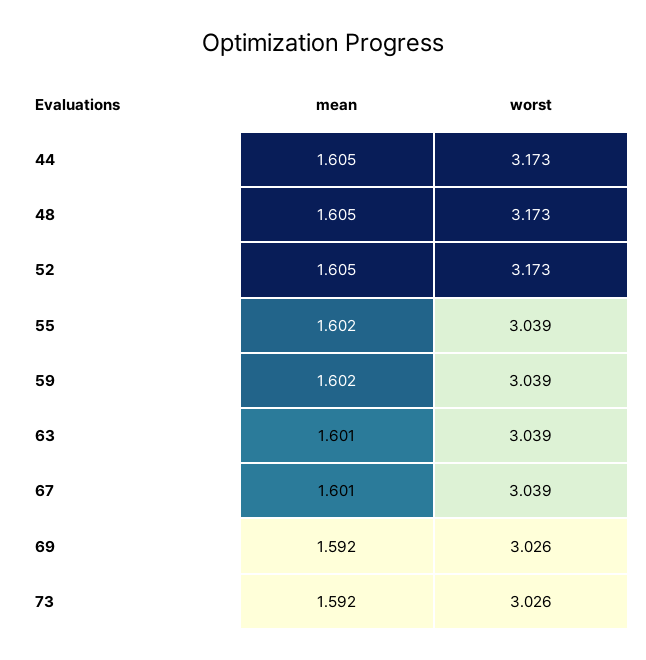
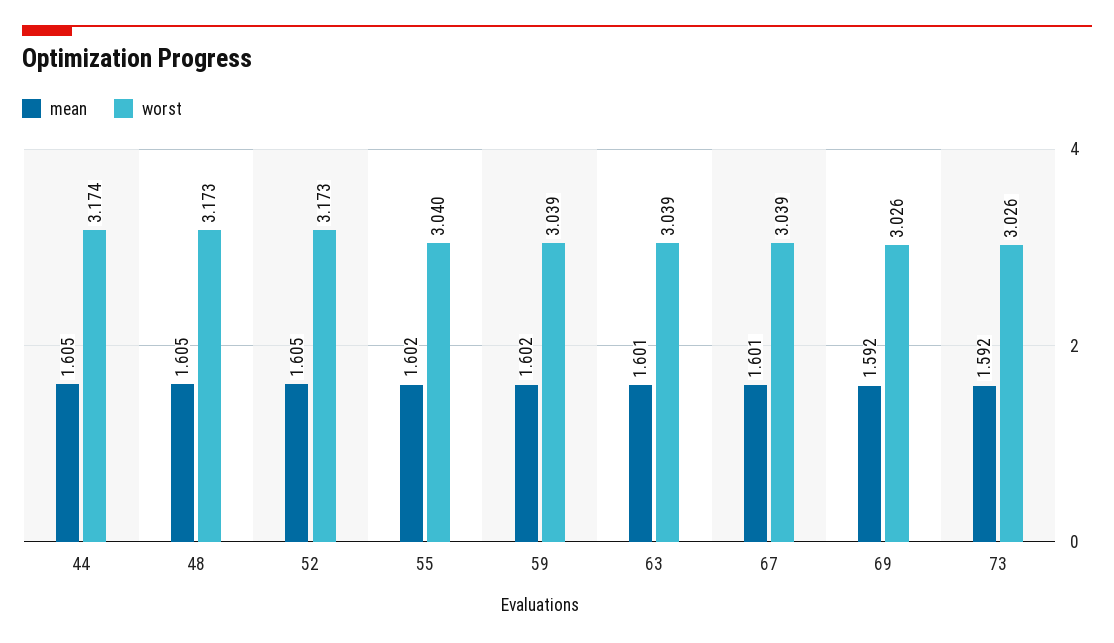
worst, 44: 3.173 -> 3.174
worst, 55: 3.039 -> 3.04

